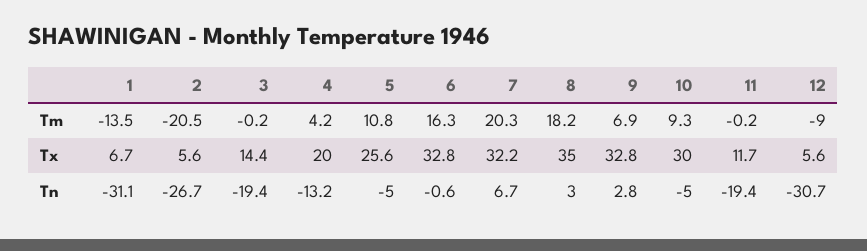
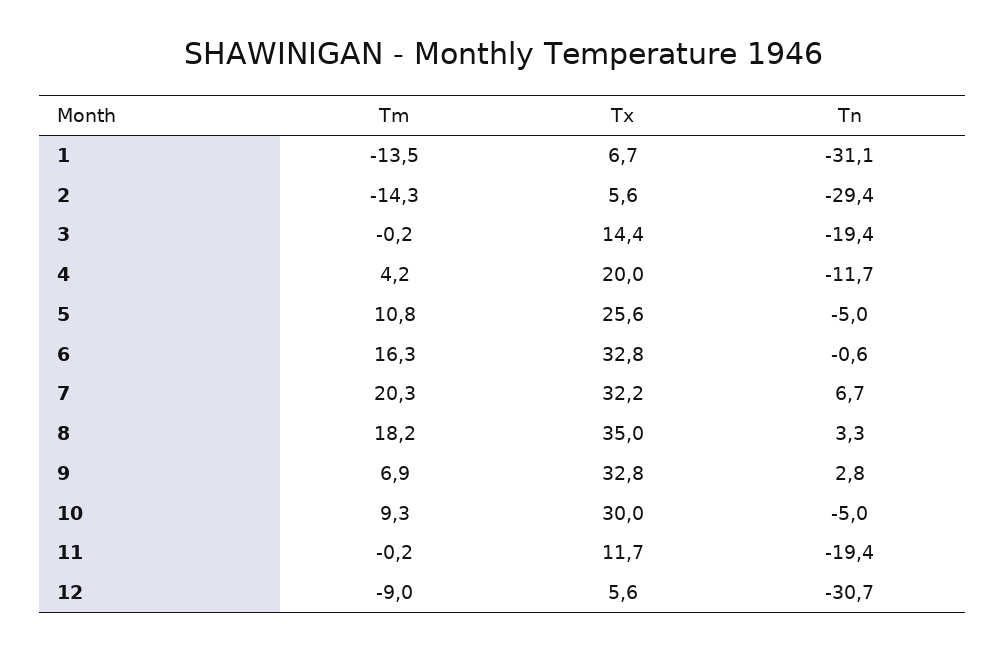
2, Tm: -20.5 -> -14.3
2, Tn: -26.7 -> -29.4
4, Tn: -13.2 -> -11.7
8, Tn: 3 -> 3.3

